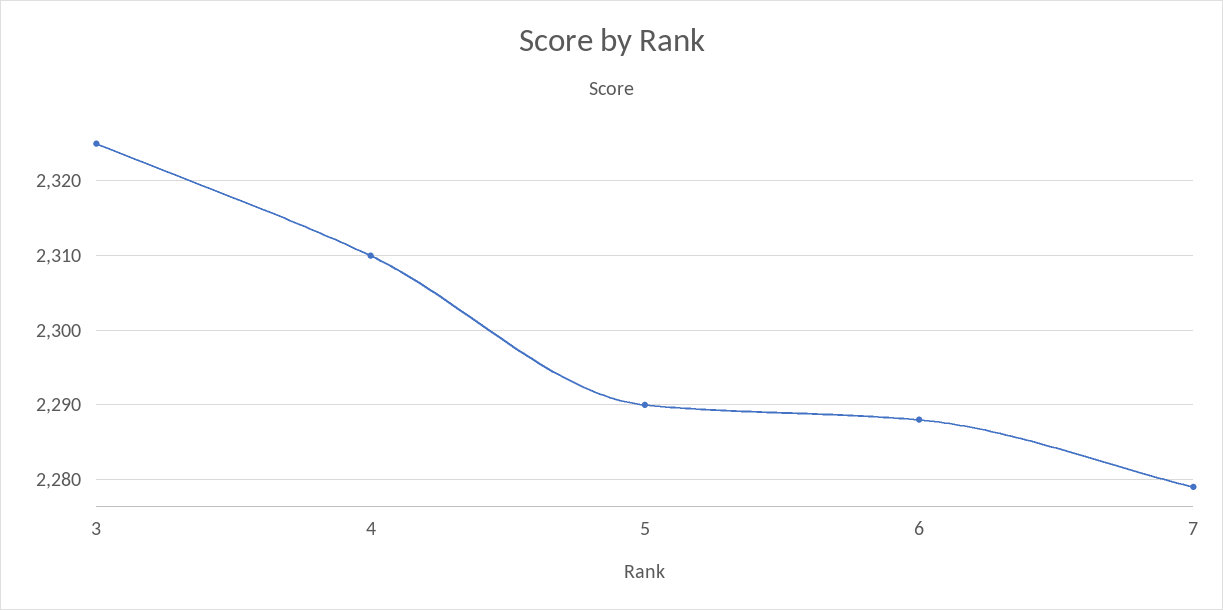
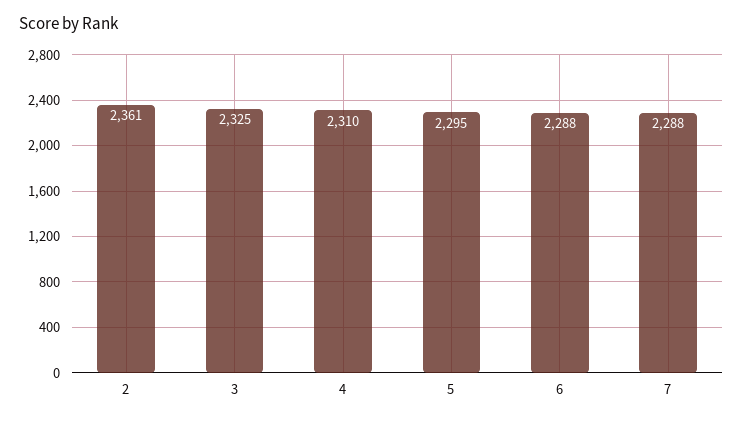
5: 2290 -> 2295
7: 2279 -> 2288
2: none -> 2361

